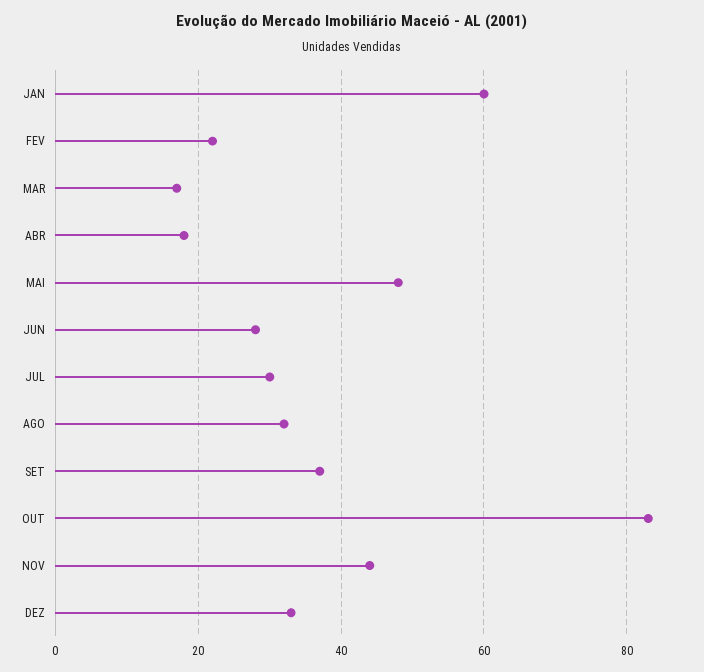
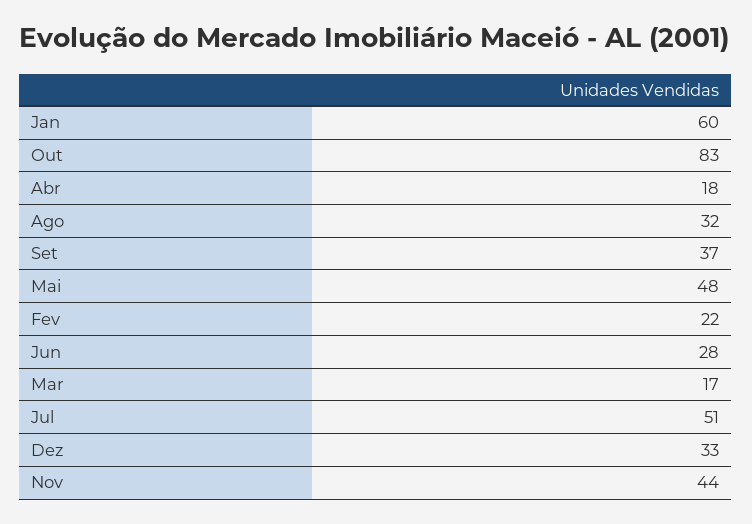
JUL: 30 -> 51

